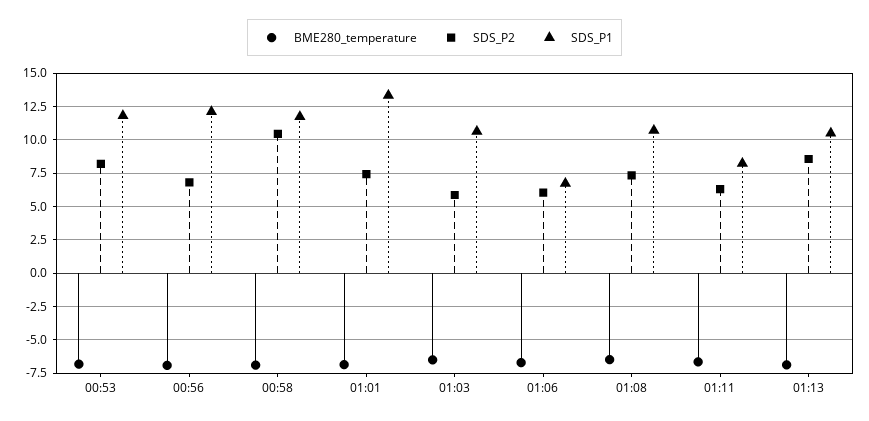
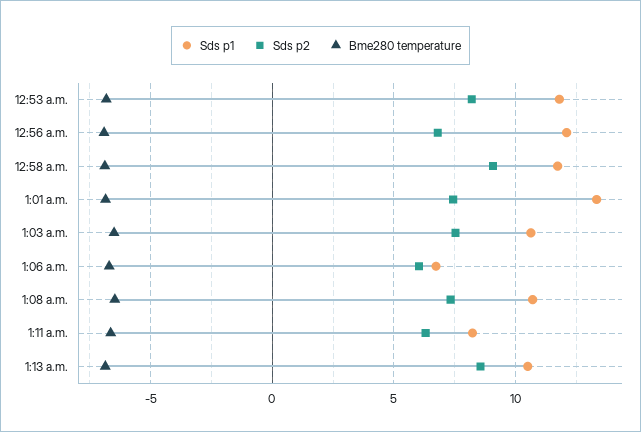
SDS_P2, 00:58: 10.5 -> 9
SDS_P2, 01:03: 6 -> 7.5

